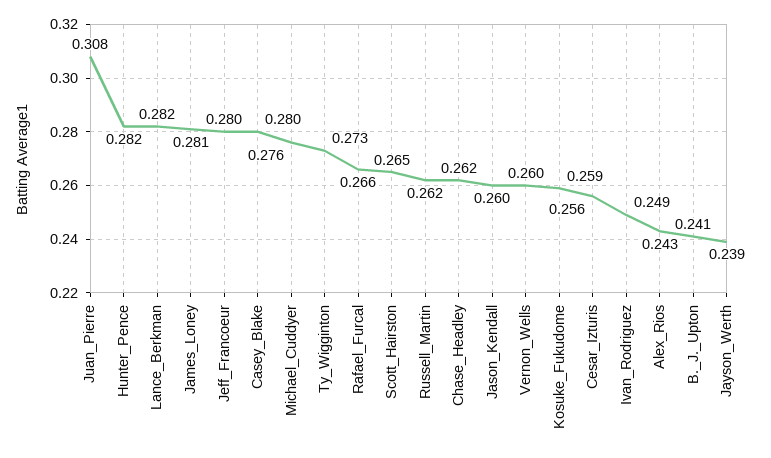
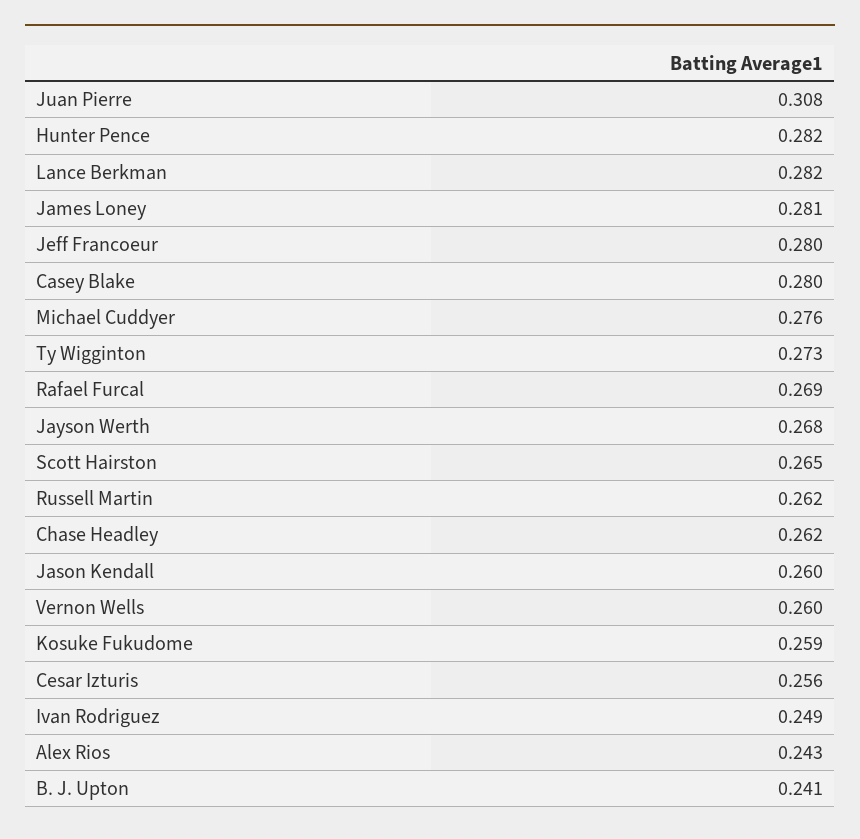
Rafael_Furcal: 0.266 -> 0.269
Jayson_Werth: 0.239 -> 0.268

